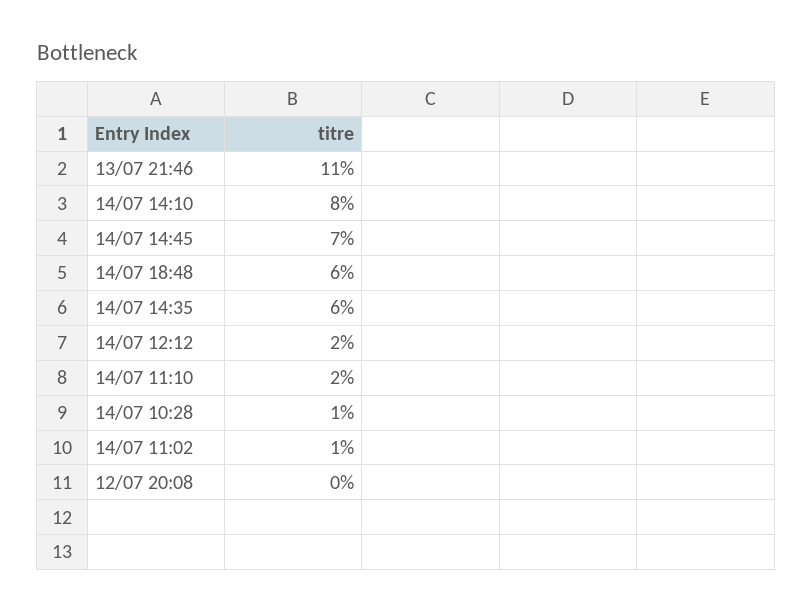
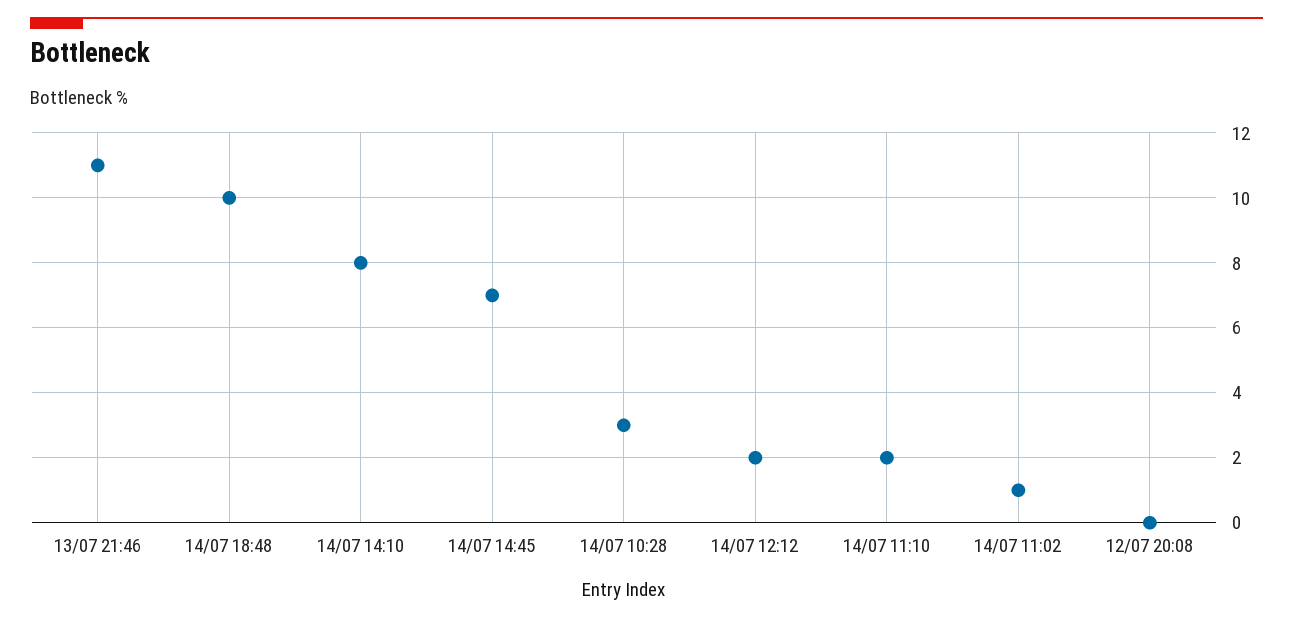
14/07 18:48: 6 -> 10
14/07 14:35: 6 -> none
14/07 10:28: 1 -> 3

